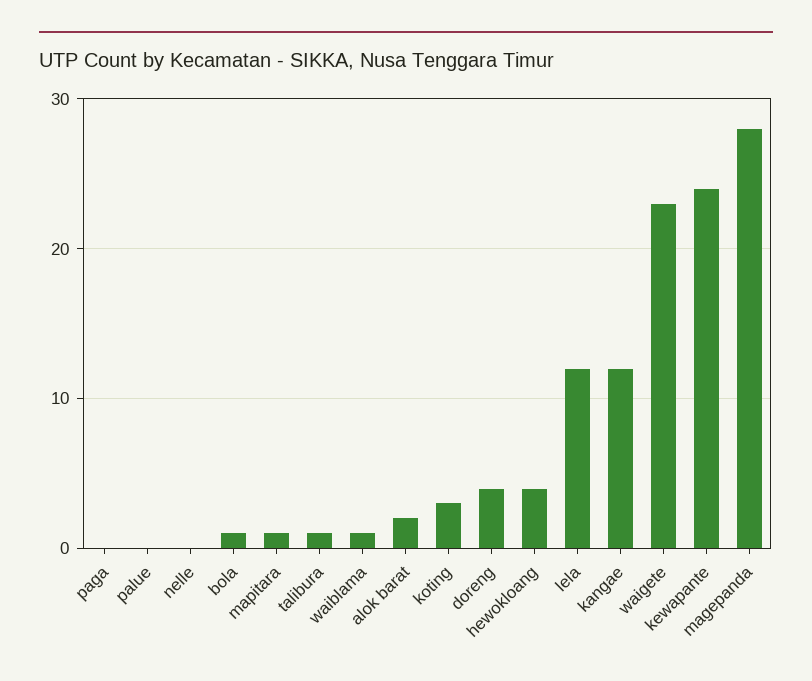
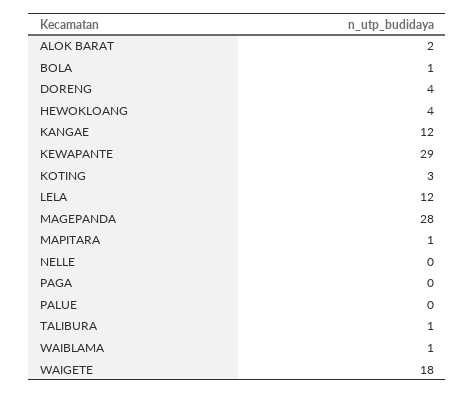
waigete: 23 -> 18
kewapante: 24 -> 29

